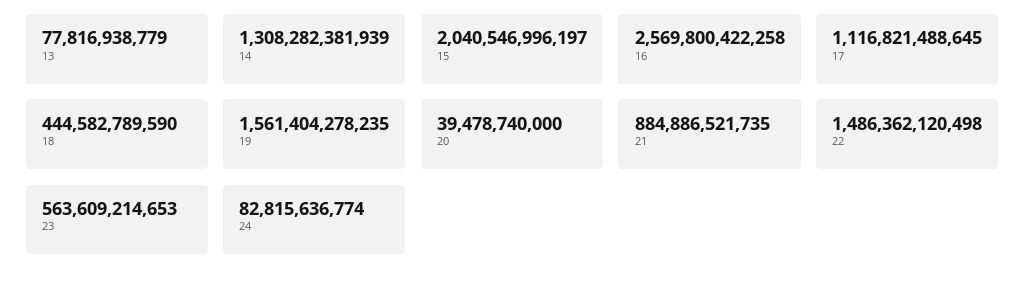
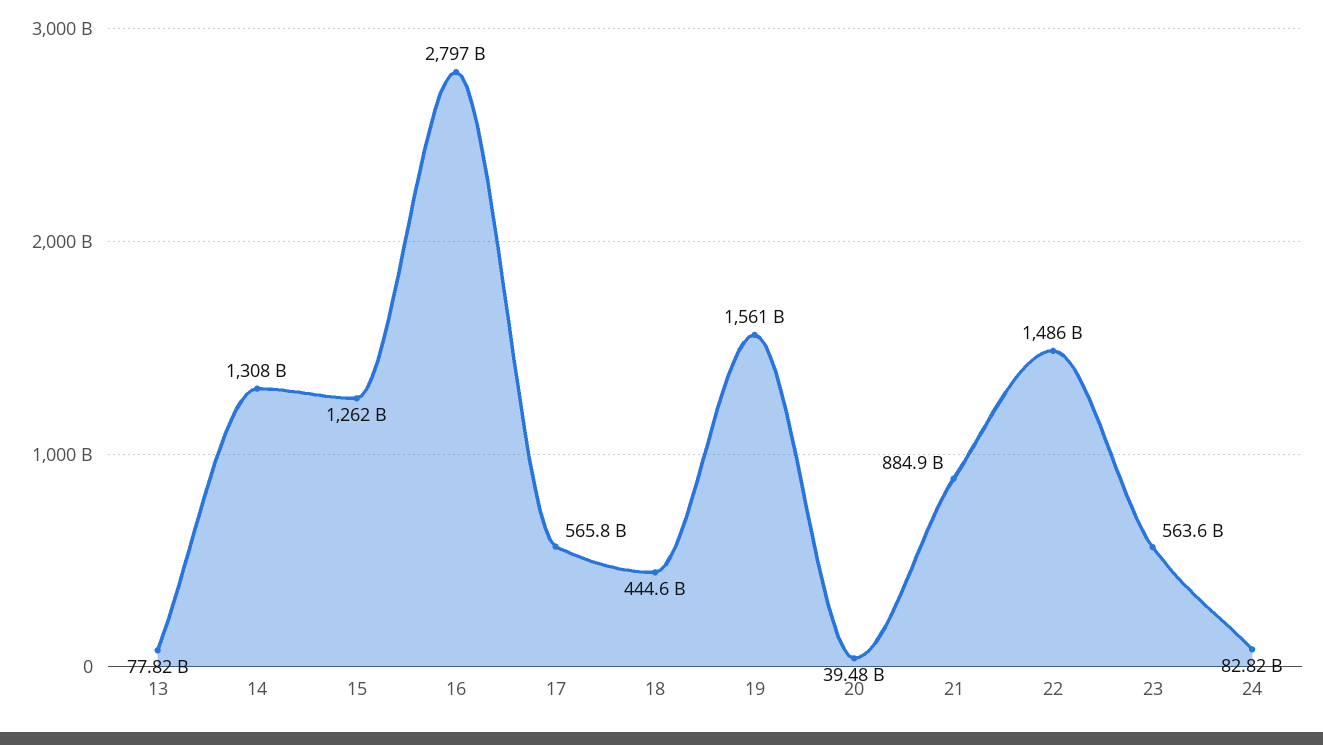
15: 2040546996197 -> 1262000000000
16: 2569800422258 -> 2797000000000
17: 1116821488645 -> 565800000000

